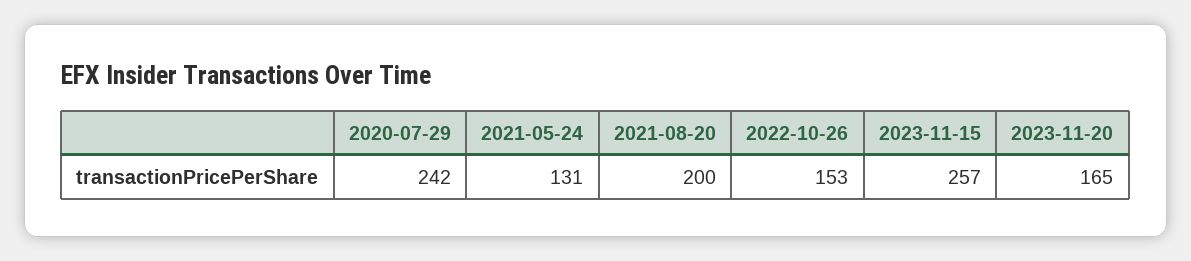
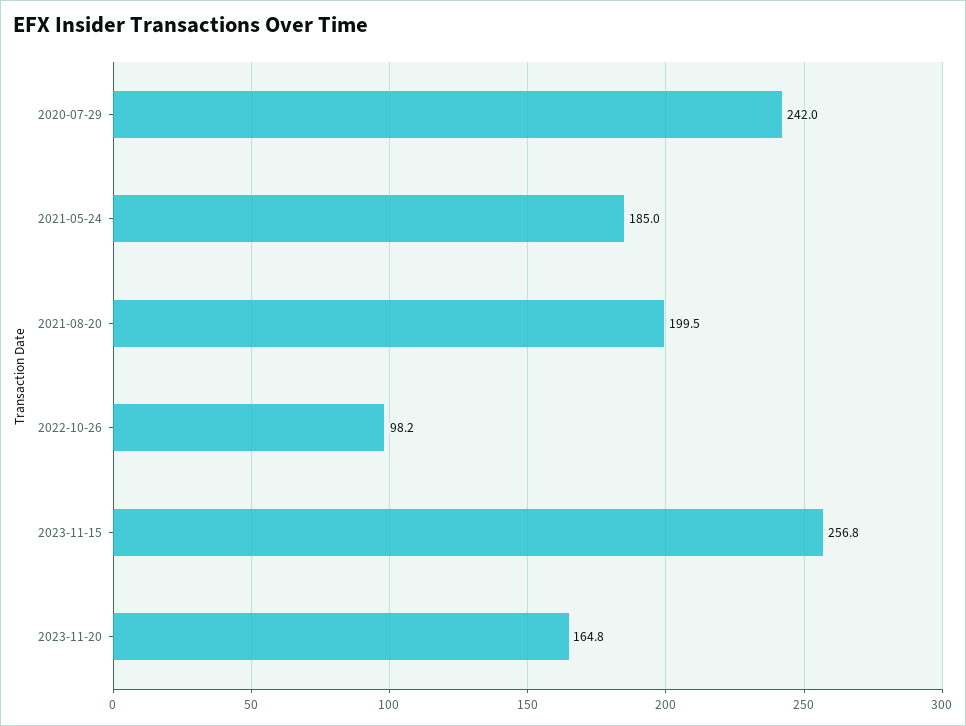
2021-05-24: 131 -> 185
2022-10-26: 153 -> 98.2

